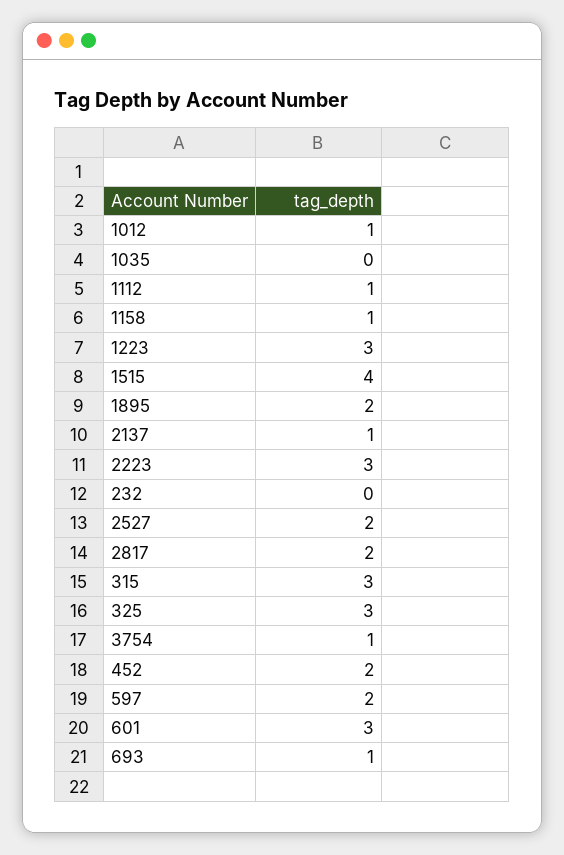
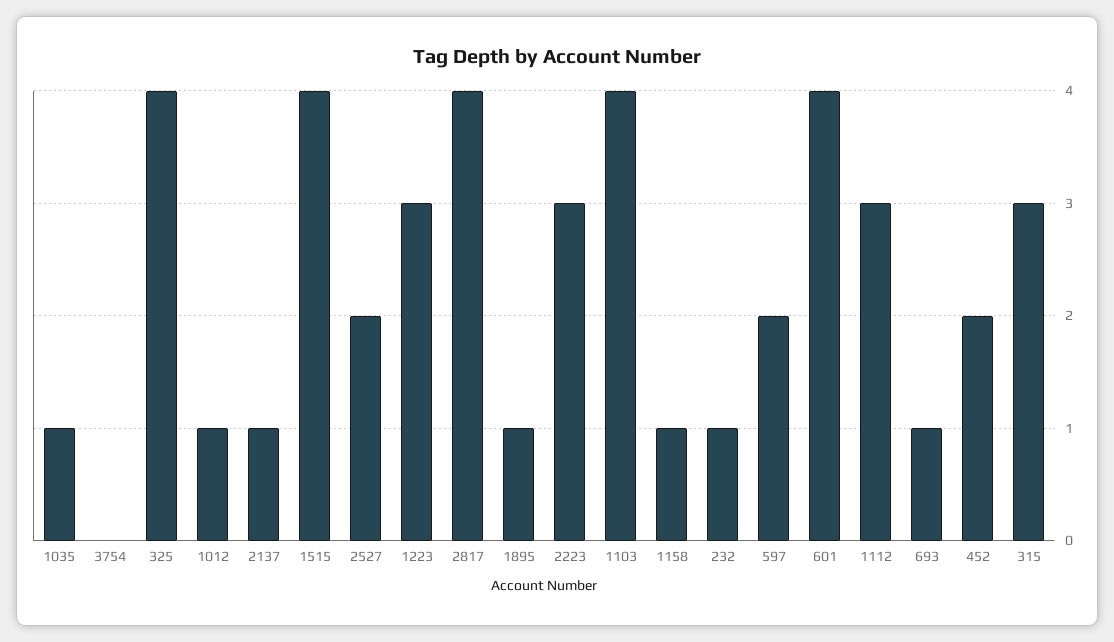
1035: 0 -> 1
1112: 1 -> 3
1895: 2 -> 1
232: 0 -> 1
2817: 2 -> 4
325: 3 -> 4
3754: 1 -> 0
601: 3 -> 4
1103: none -> 4

